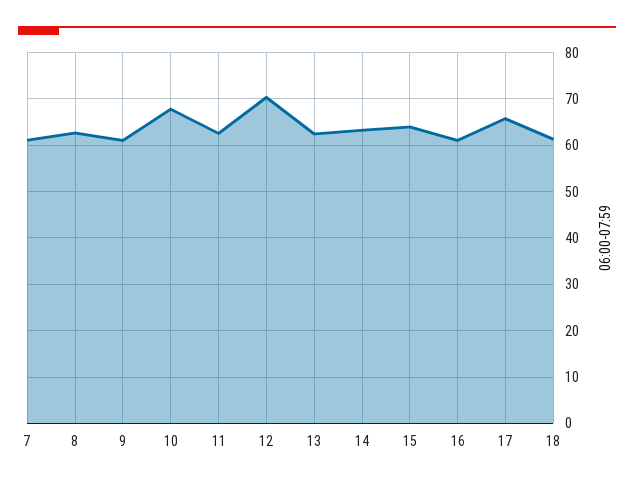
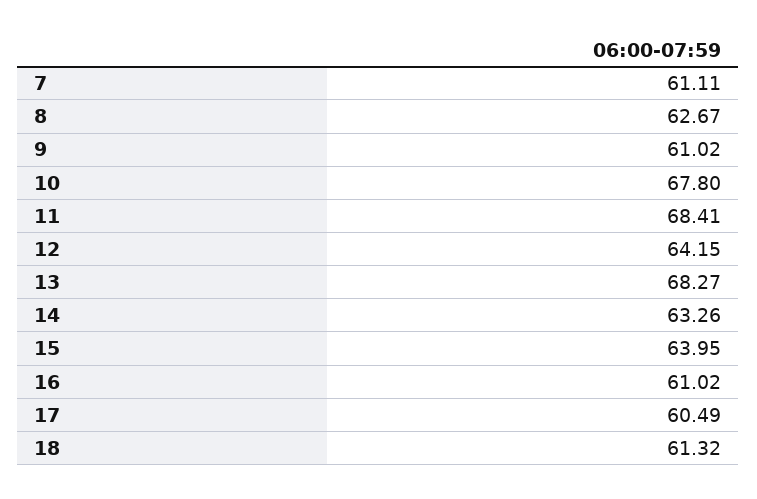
11: 62 -> 68.41
12: 70 -> 64.15
13: 62 -> 68.27
17: 66 -> 60.49

